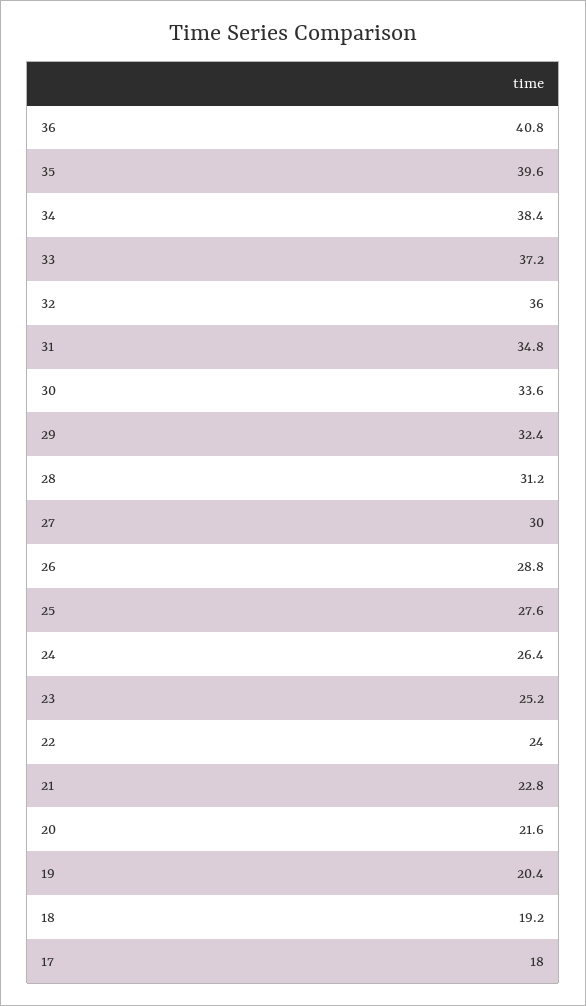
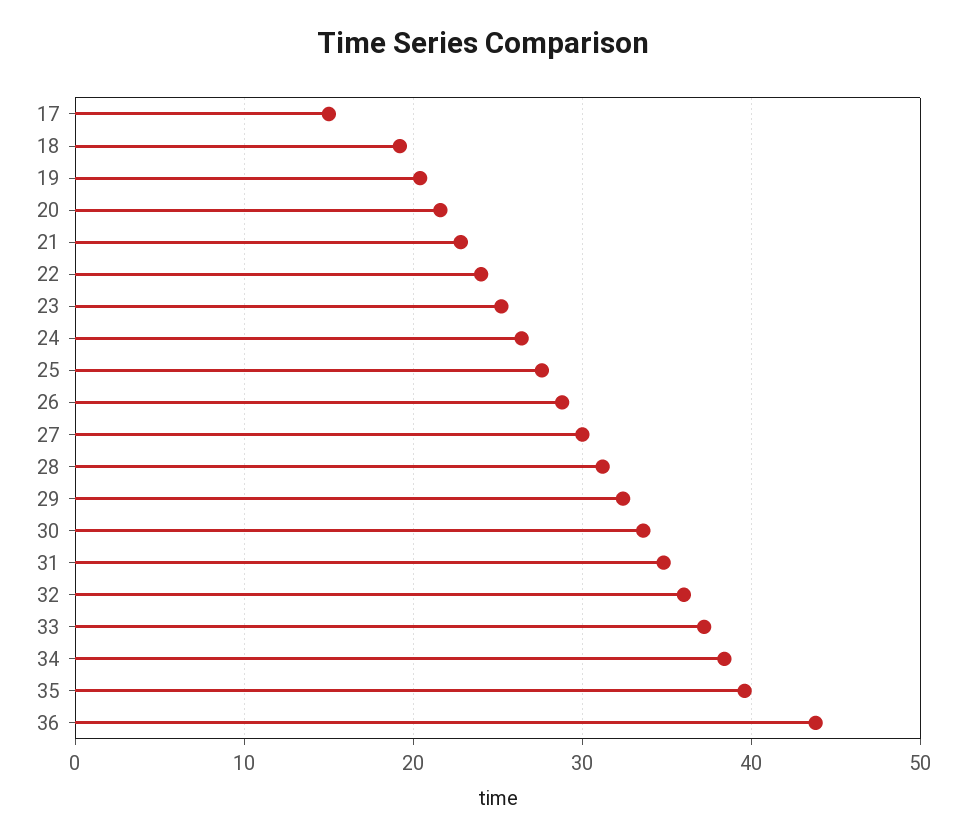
36: 40.8 -> 44
17: 18 -> 15

